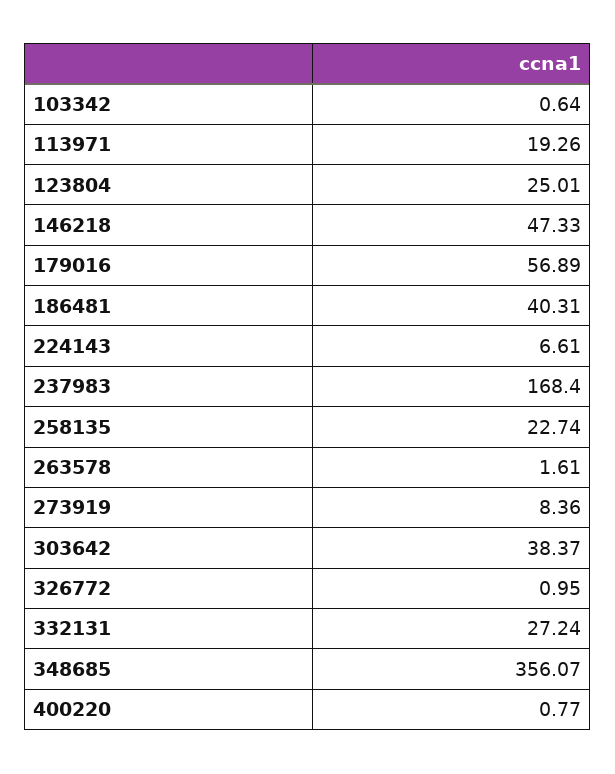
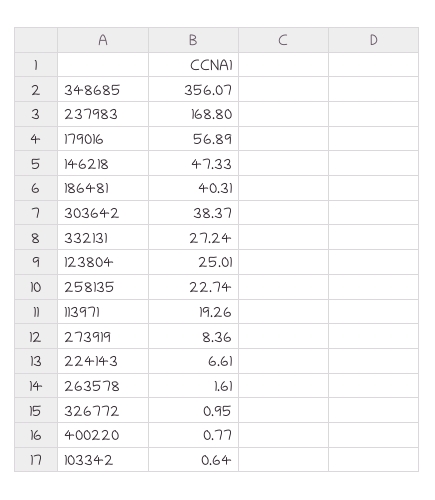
237983: 168.4 -> 168.8

